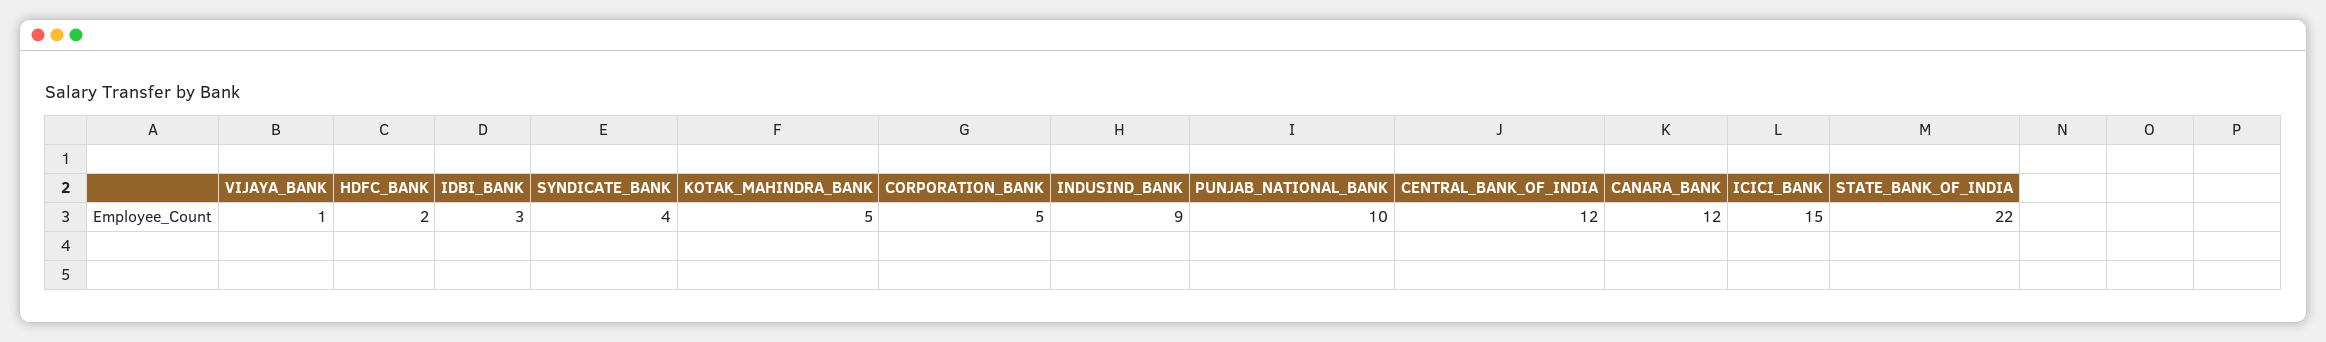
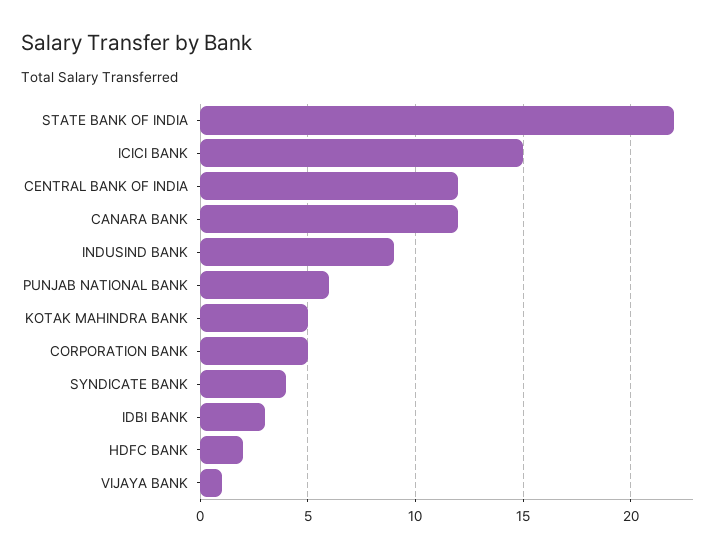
PUNJAB_NATIONAL_BANK: 10 -> 6

